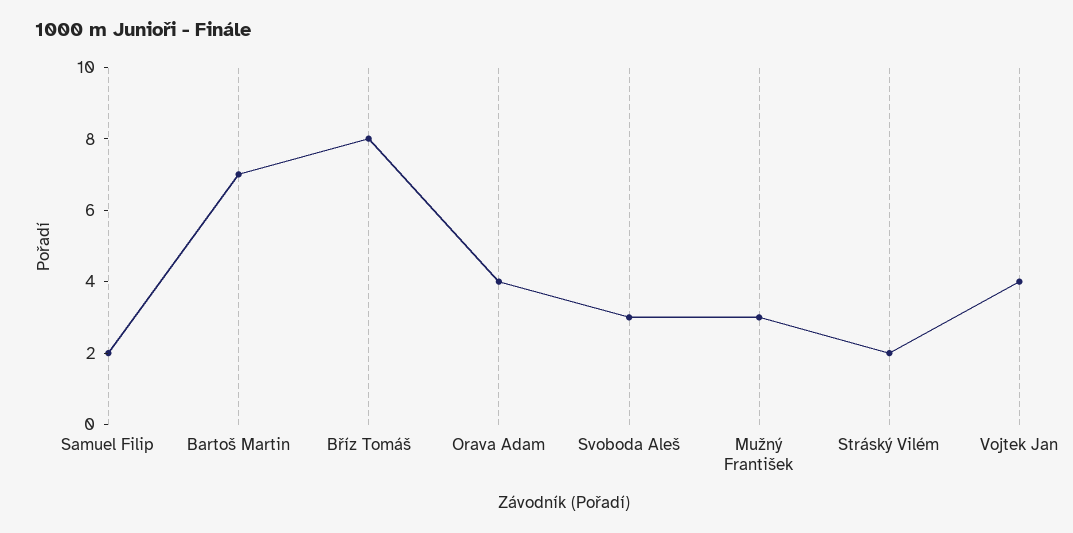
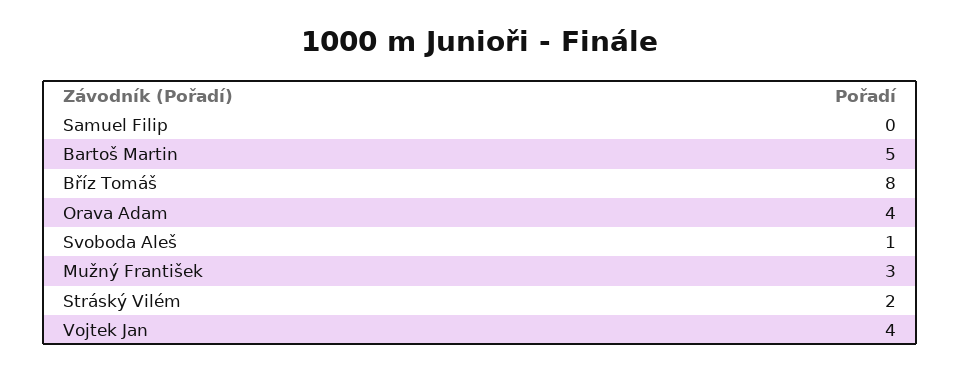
Samuel Filip: 2 -> 0
Bartoš Martin: 7 -> 5
Svoboda Aleš: 3 -> 1

